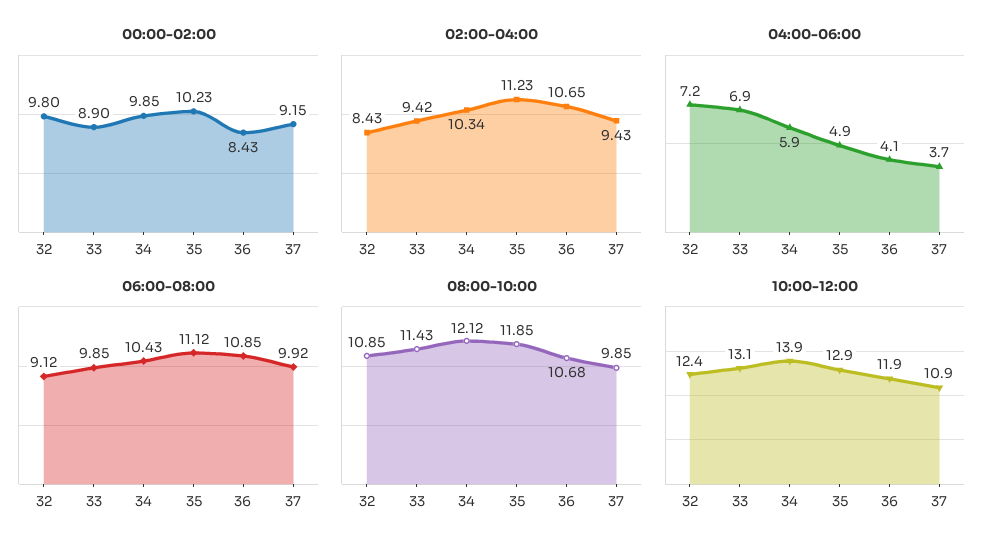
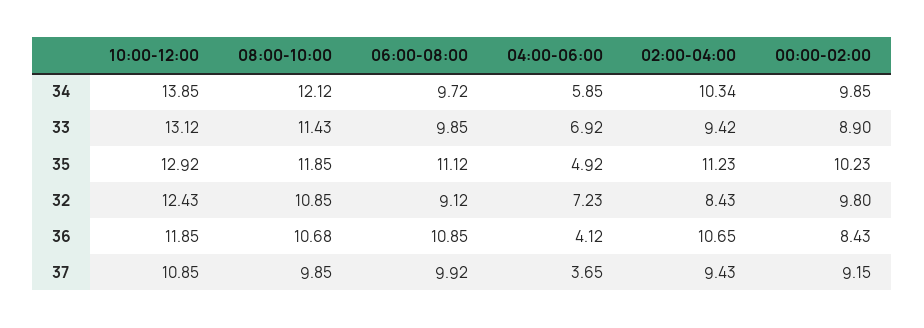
06:00-08:00, 34: 10.43 -> 9.72

